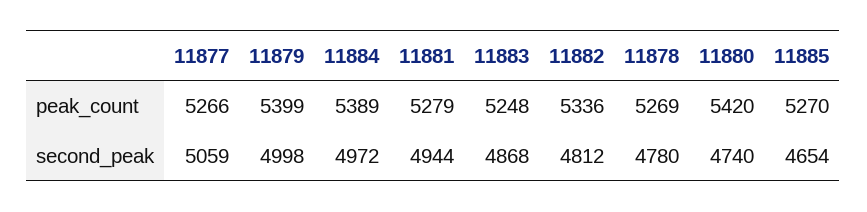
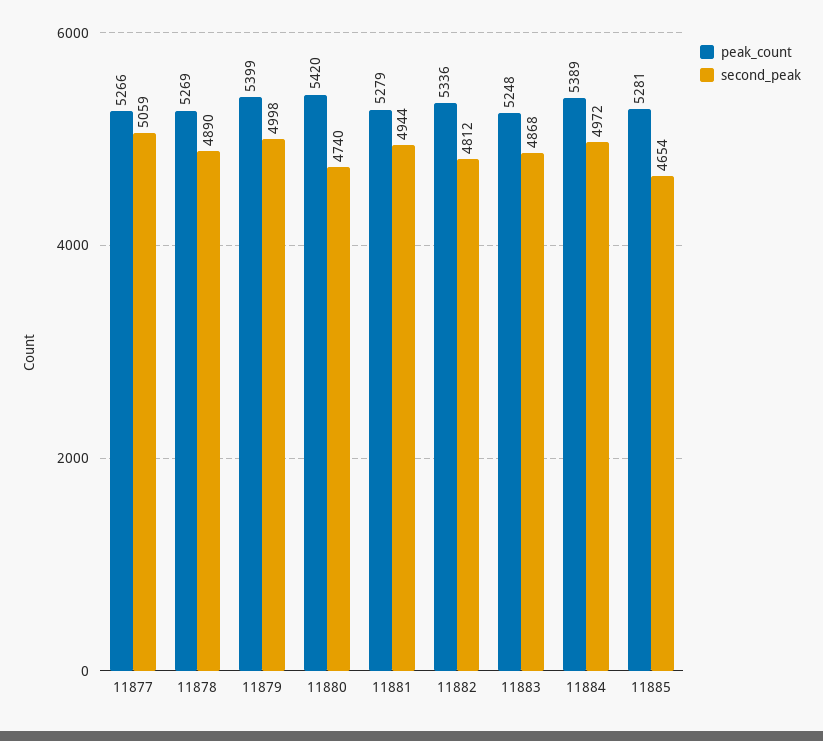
peak_count, 11885: 5270 -> 5281
second_peak, 11878: 4780 -> 4890

